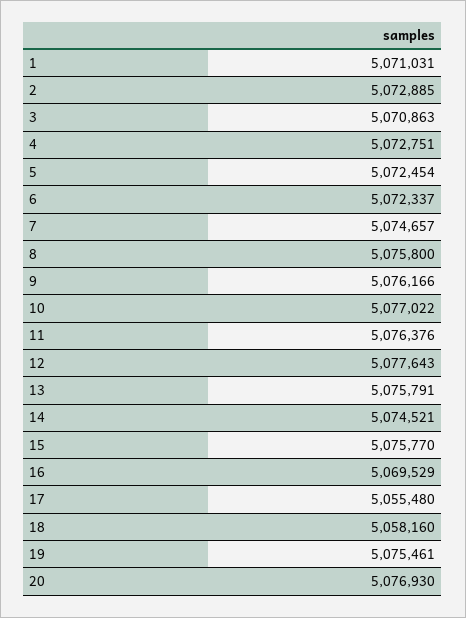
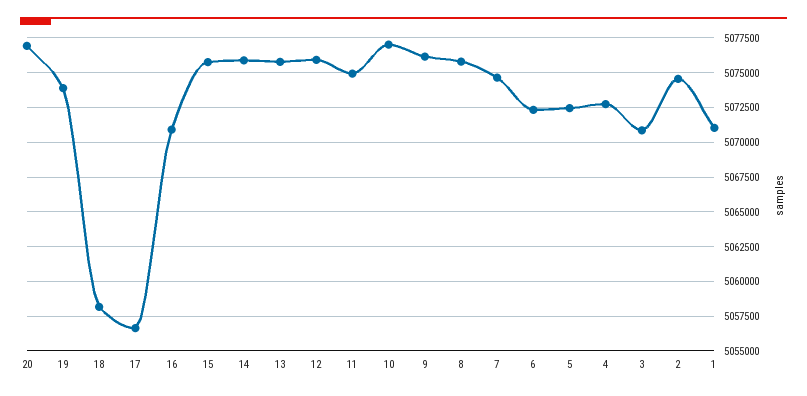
2: 5072885 -> 5074500
11: 5076376 -> 5075000
12: 5077643 -> 5076000
14: 5074521 -> 5076000
16: 5069529 -> 5071000
17: 5055480 -> 5056500
19: 5075461 -> 5074000

